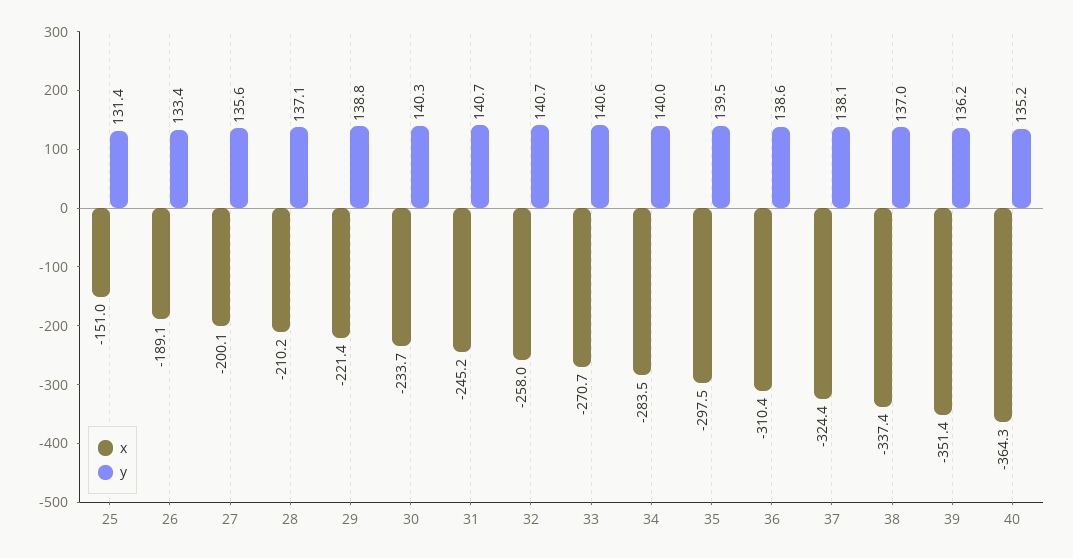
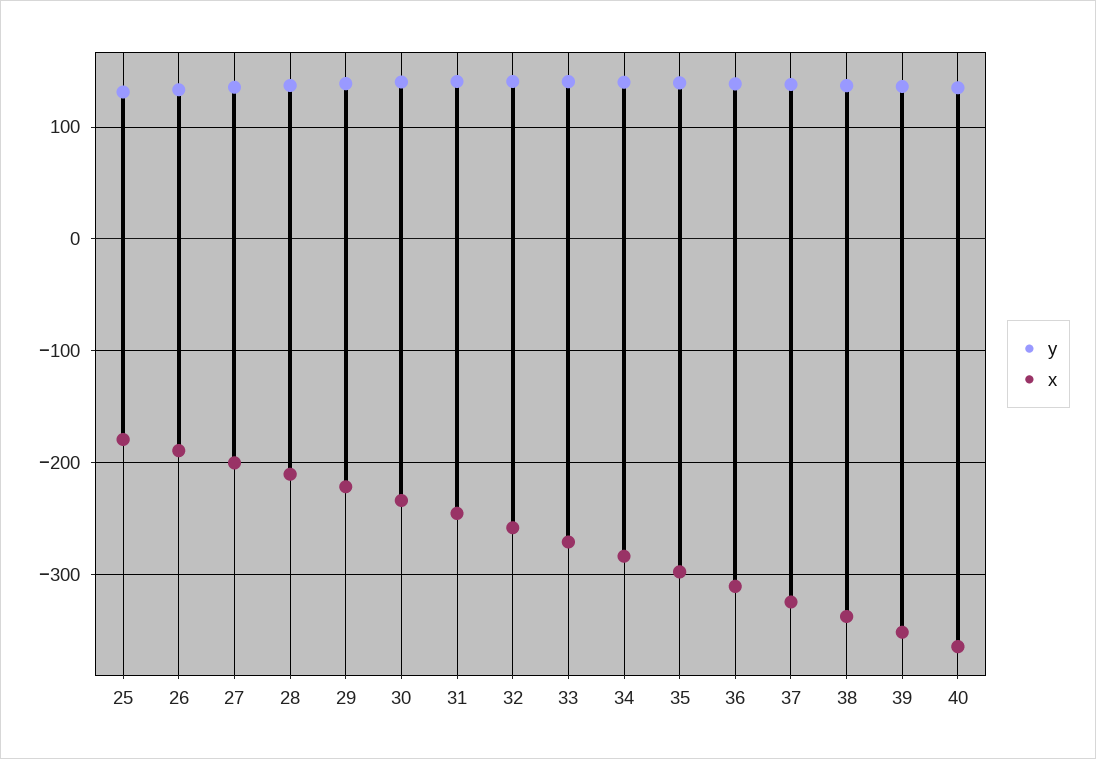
x, 25: -151 -> -180

